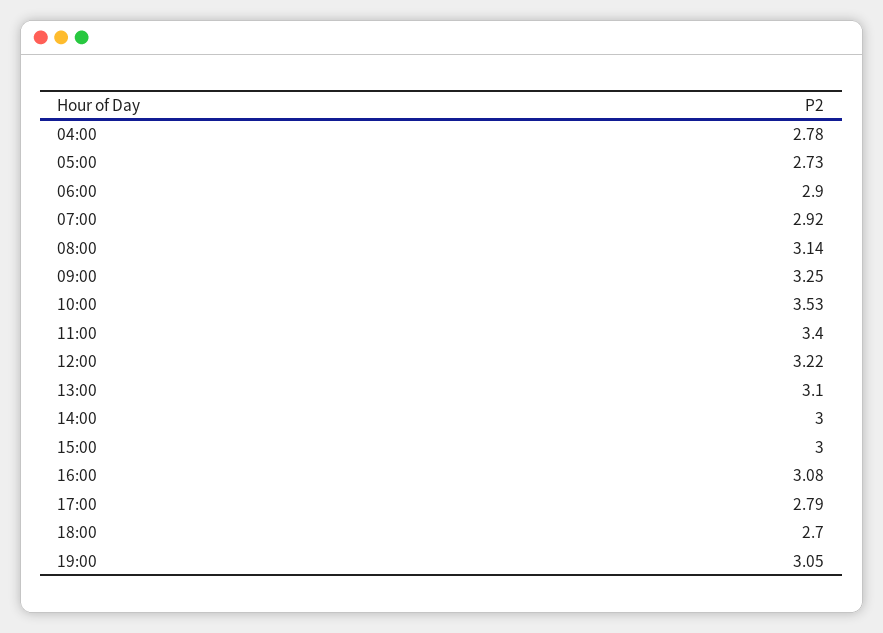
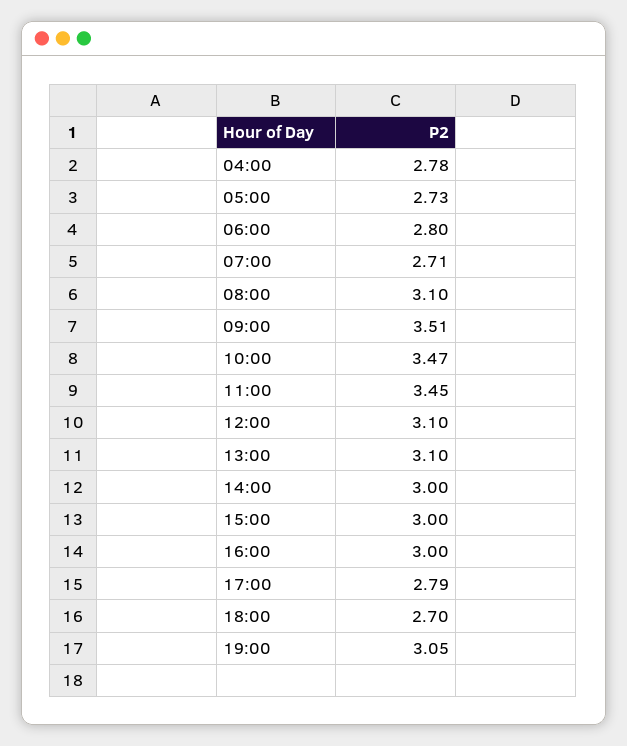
06:00: 2.9 -> 2.8
07:00: 2.92 -> 2.71
08:00: 3.14 -> 3.1
09:00: 3.25 -> 3.51
10:00: 3.53 -> 3.47
11:00: 3.4 -> 3.45
12:00: 3.22 -> 3.1
16:00: 3.08 -> 3

